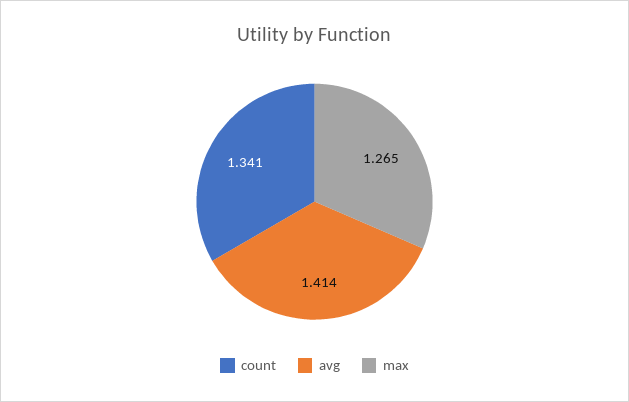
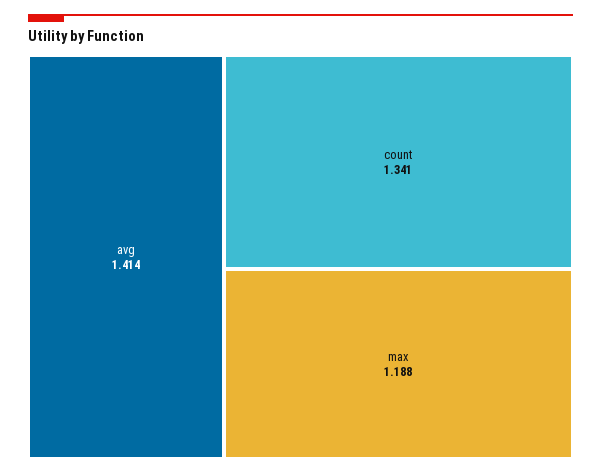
max: 1.265 -> 1.188

